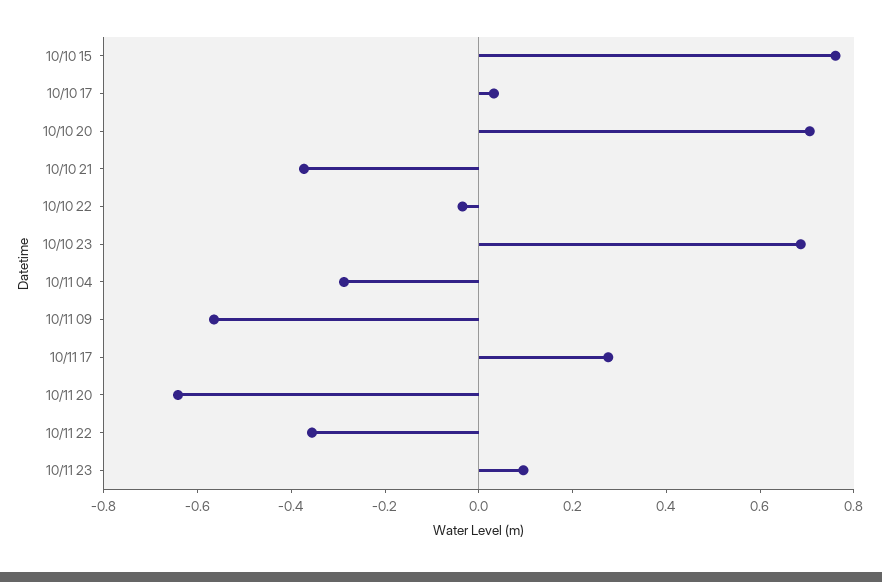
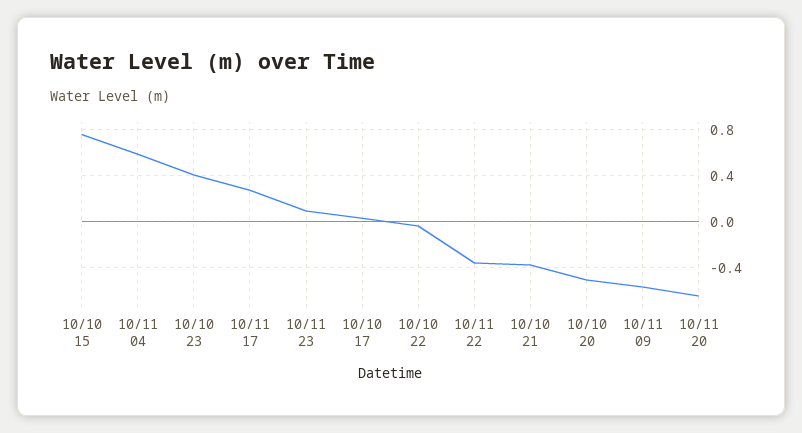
10/10 20: 0.7 -> -0.5
10/10 23: 0.7 -> 0.4
10/11 04: -0.3 -> 0.6

